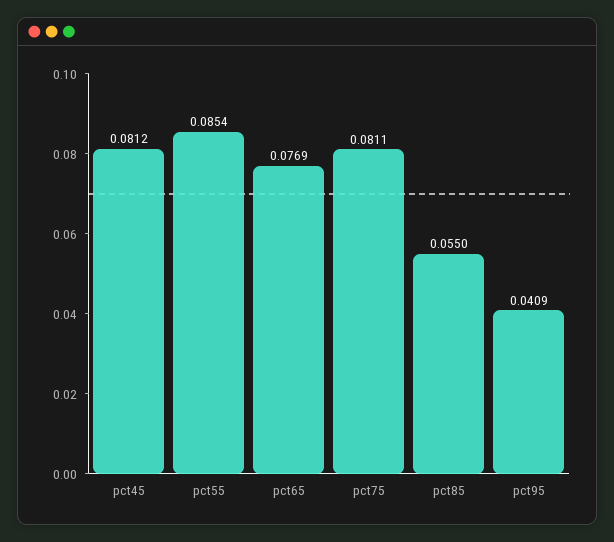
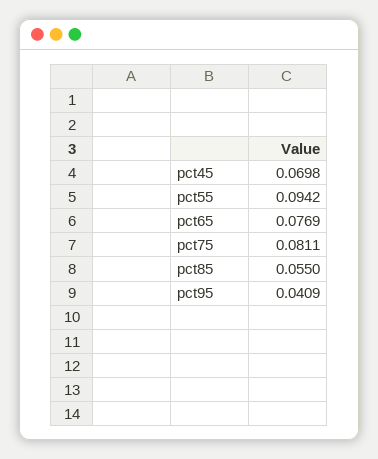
pct45: 0.0812 -> 0.0698
pct55: 0.0854 -> 0.0942

